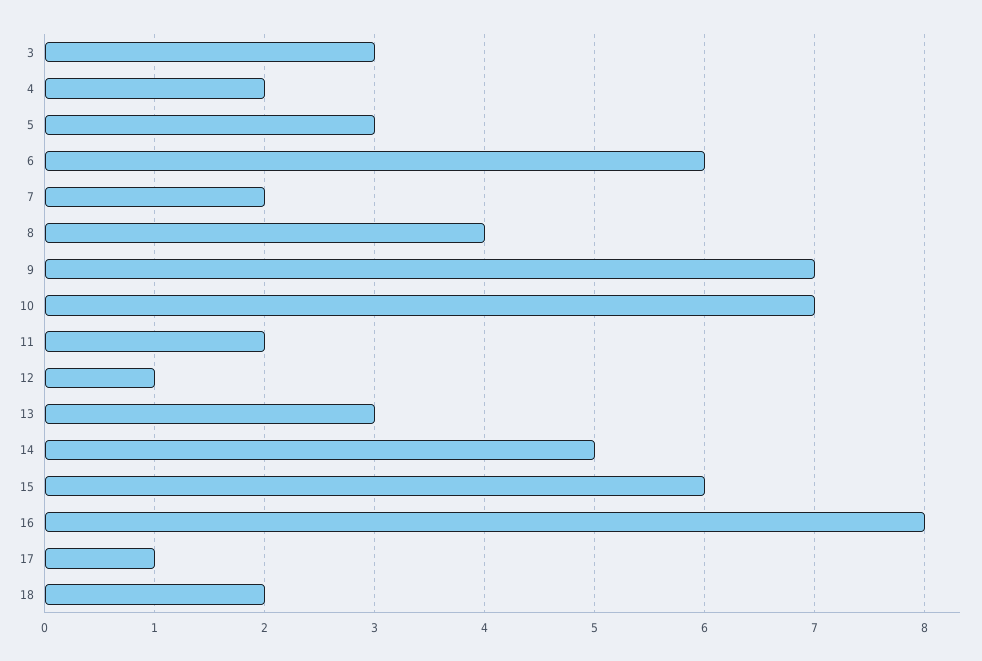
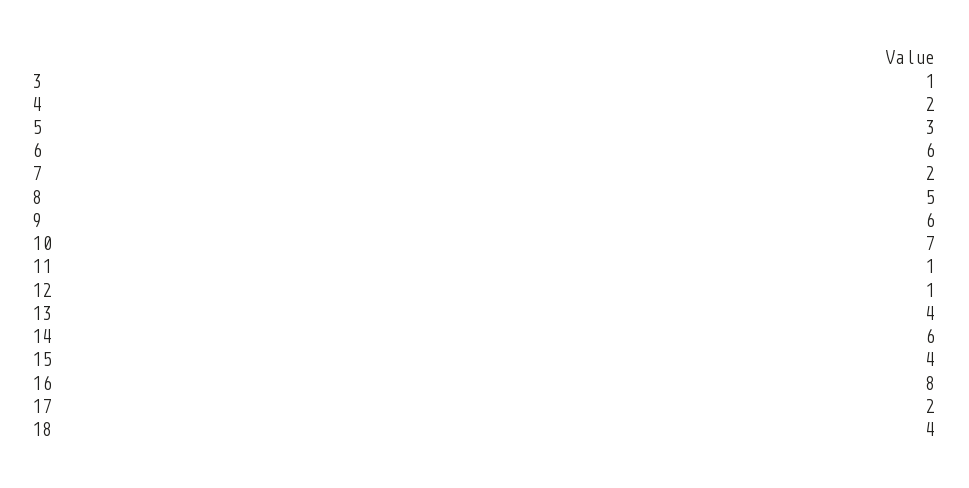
3: 3 -> 1
8: 4 -> 5
9: 7 -> 6
11: 2 -> 1
13: 3 -> 4
14: 5 -> 6
15: 6 -> 4
17: 1 -> 2
18: 2 -> 4

